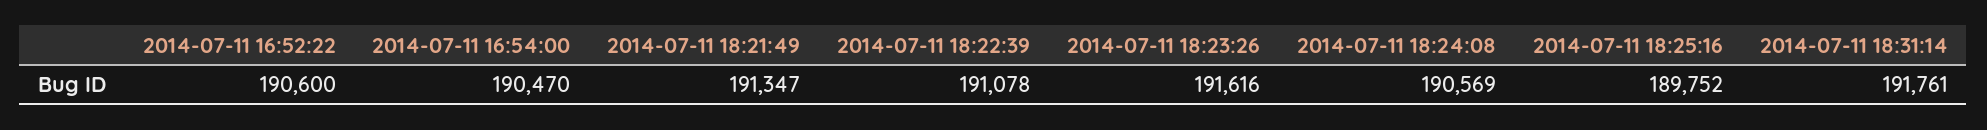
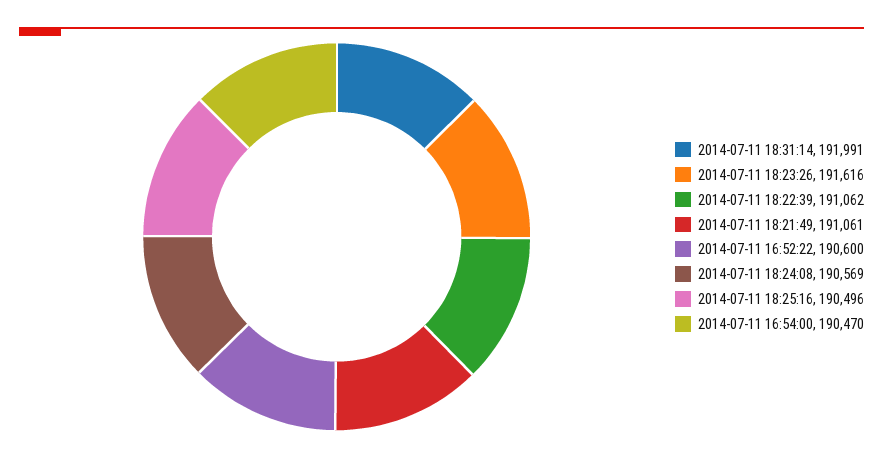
2014-07-11 18:21:49: 191347 -> 191061
2014-07-11 18:22:39: 191078 -> 191062
2014-07-11 18:25:16: 189752 -> 190496
2014-07-11 18:31:14: 191761 -> 191991

